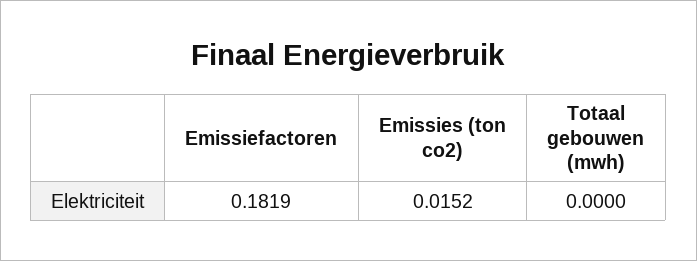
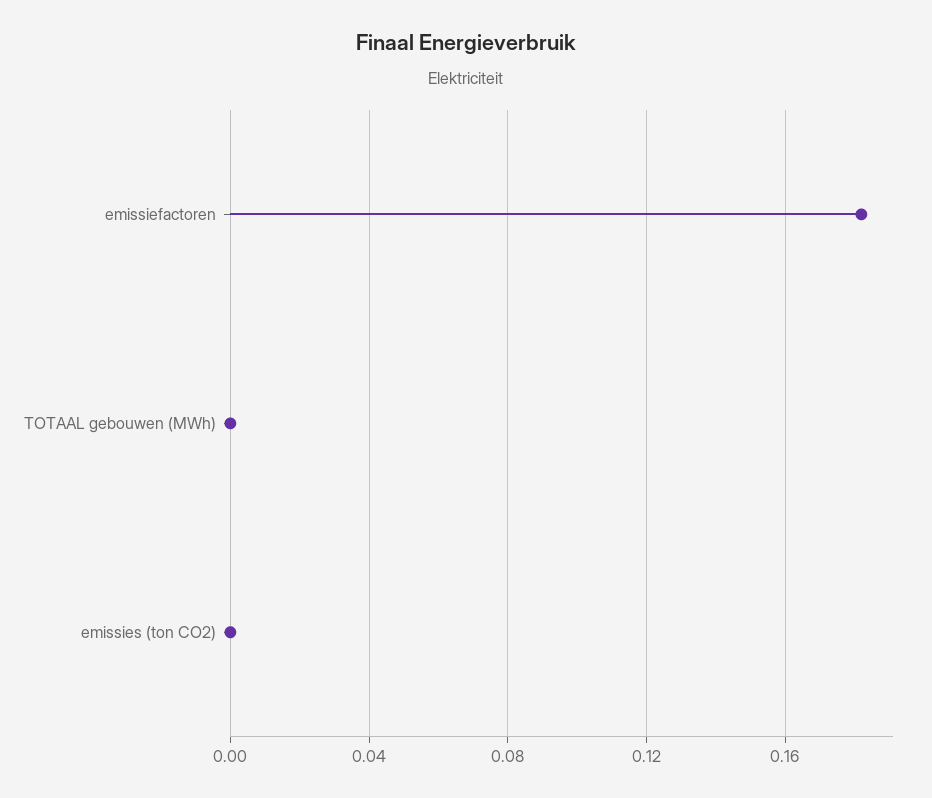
Emissies (ton co2): 0.0152 -> 0

